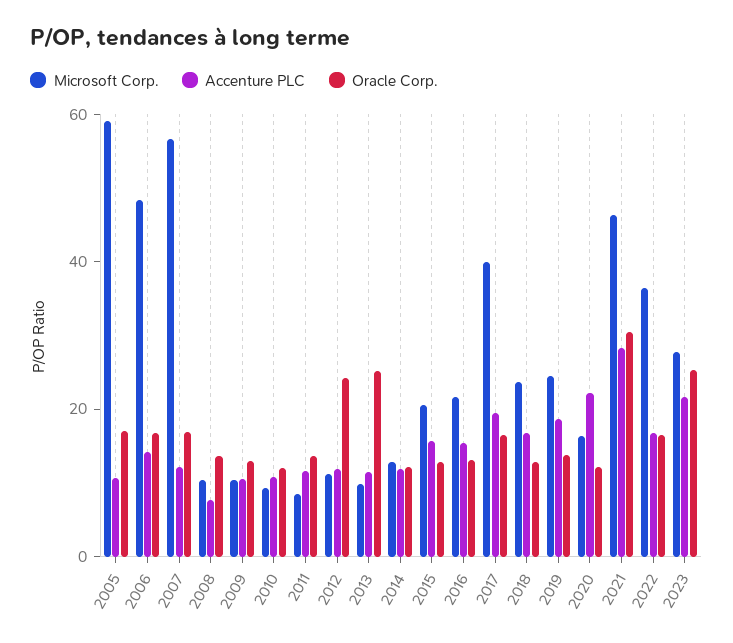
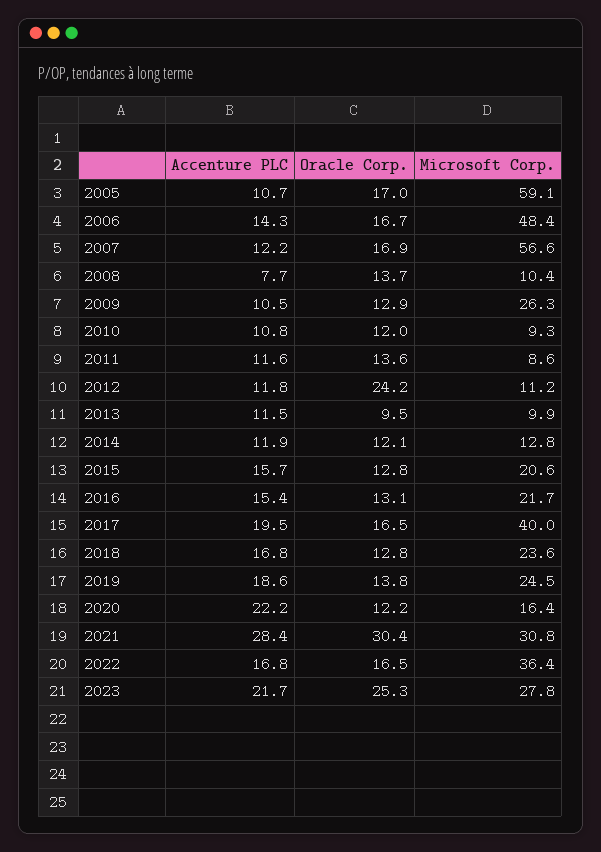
Microsoft Corp., 2009: 10 -> 26.3
Oracle Corp., 2013: 25 -> 9.5
Microsoft Corp., 2021: 45 -> 30.8

